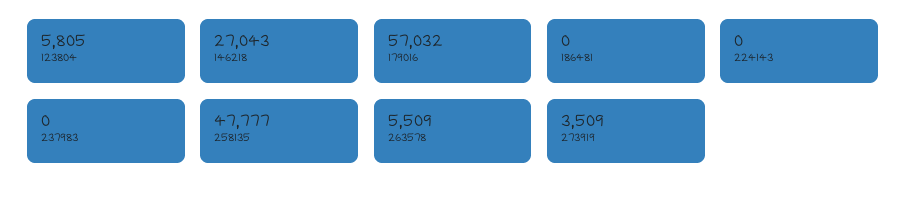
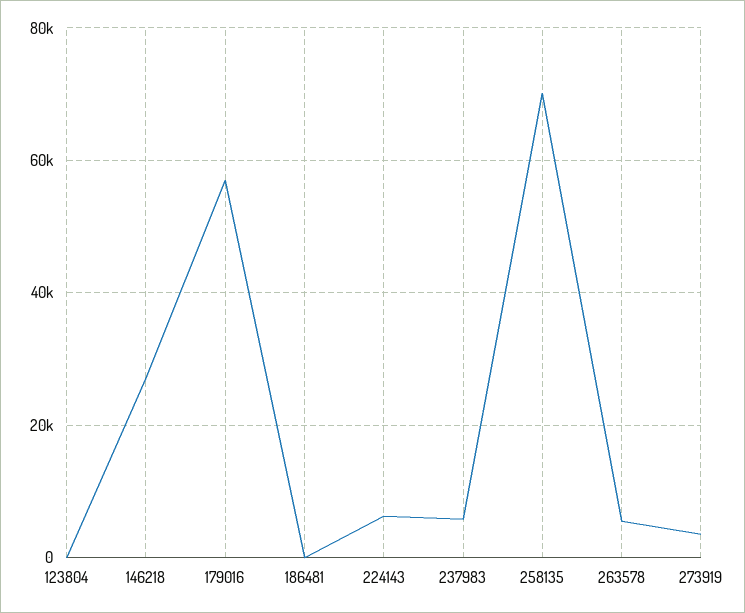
123804: 5805 -> 0
224143: 0 -> 6000
237983: 0 -> 6000
258135: 47777 -> 70000

